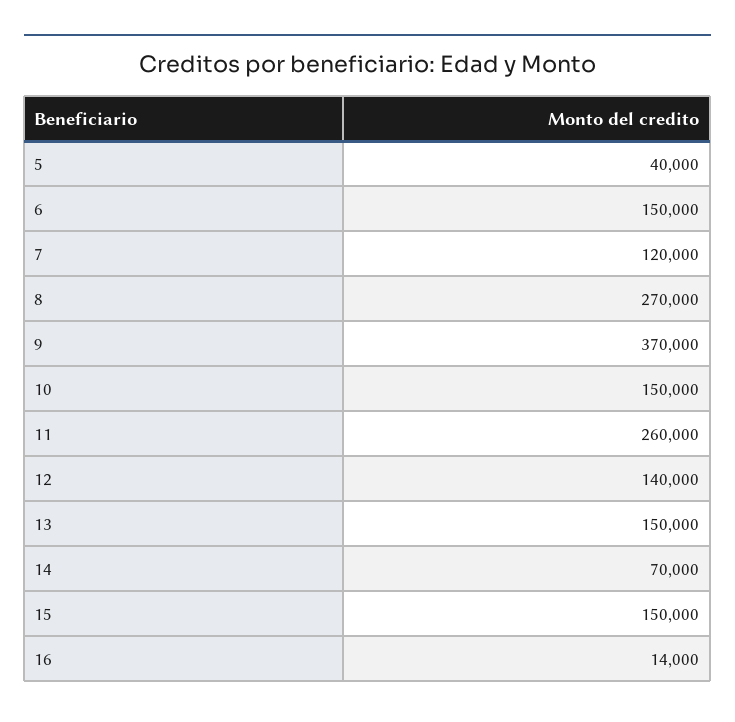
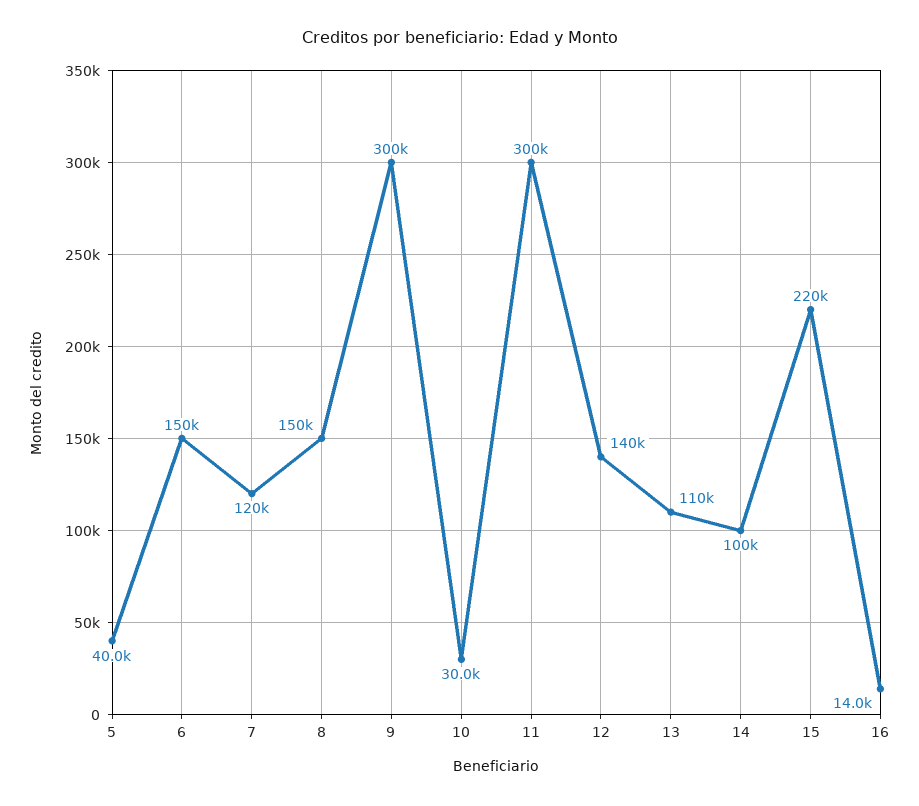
8: 270000 -> 150000
9: 370000 -> 300000
10: 150000 -> 30000
11: 260000 -> 300000
13: 150000 -> 110000
14: 70000 -> 100000
15: 150000 -> 220000

